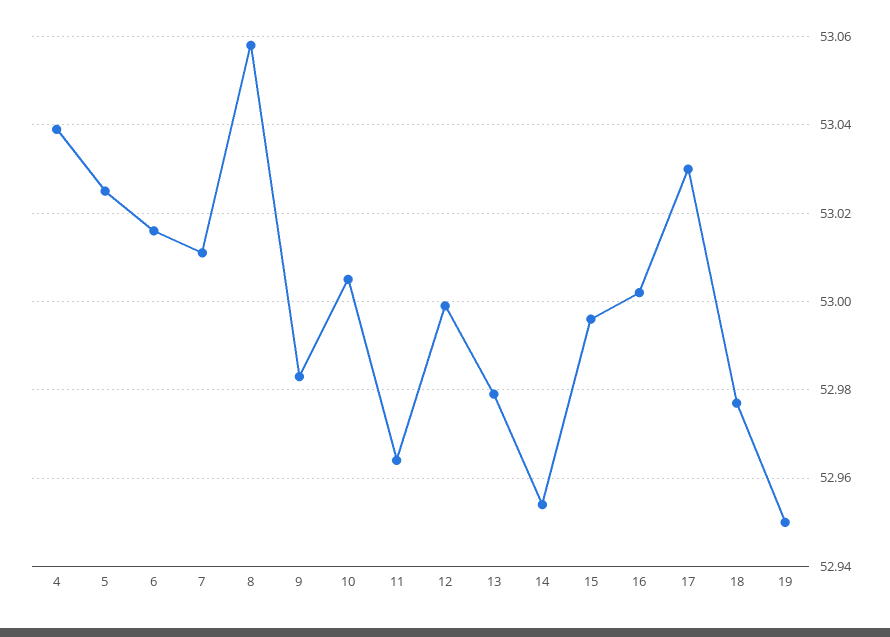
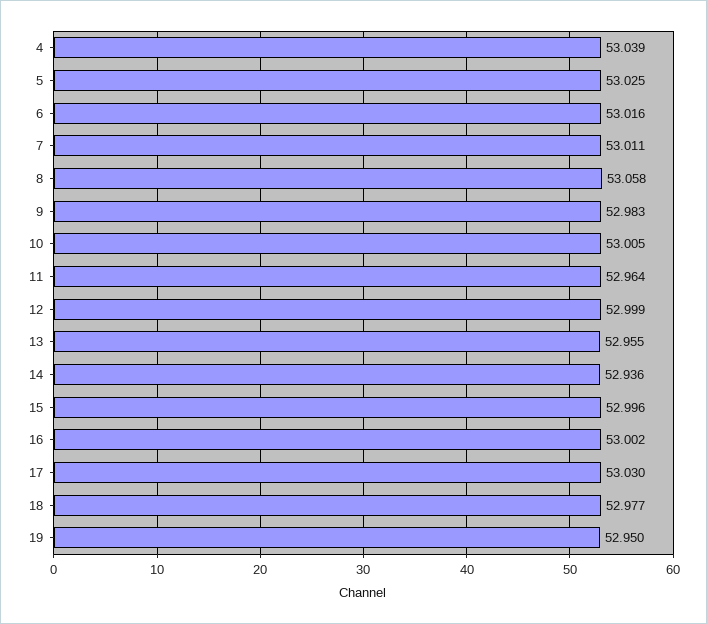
13: 52.98 -> 52.955
14: 52.955 -> 52.936

